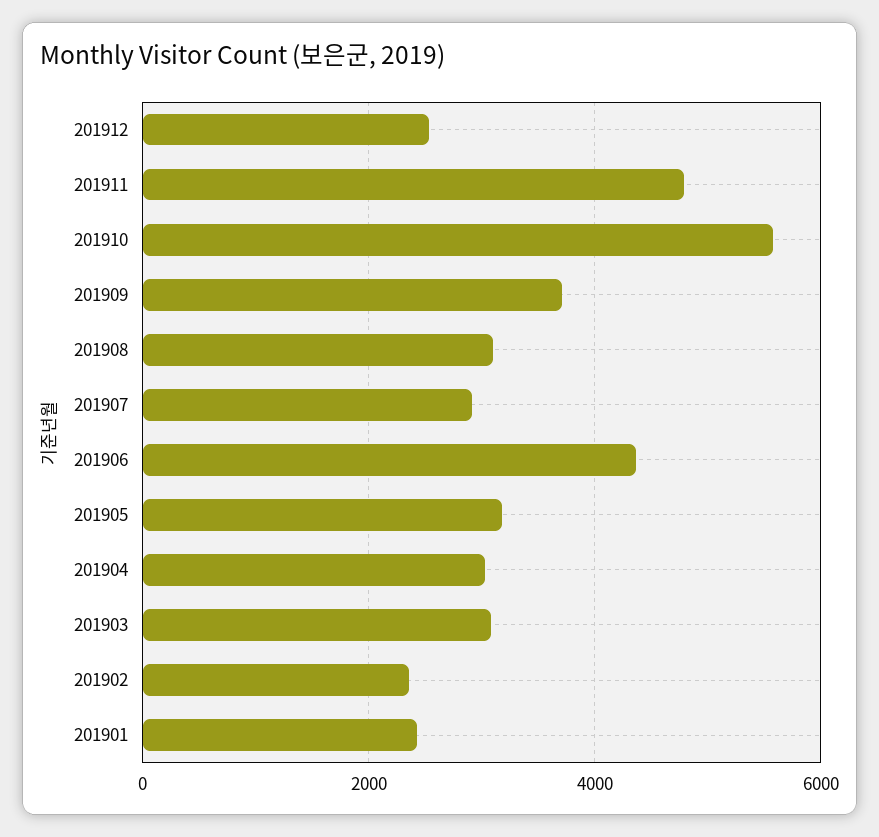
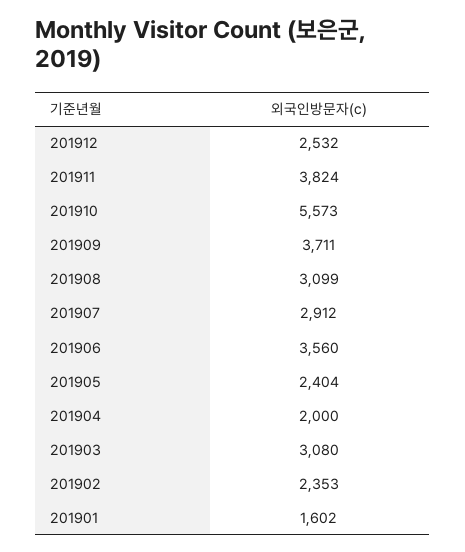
201911: 4800 -> 3824
201906: 4400 -> 3560
201905: 3200 -> 2404
201904: 3000 -> 2000
201901: 2400 -> 1602

